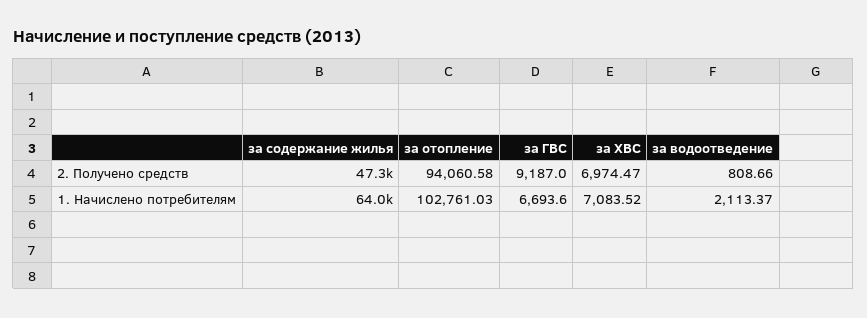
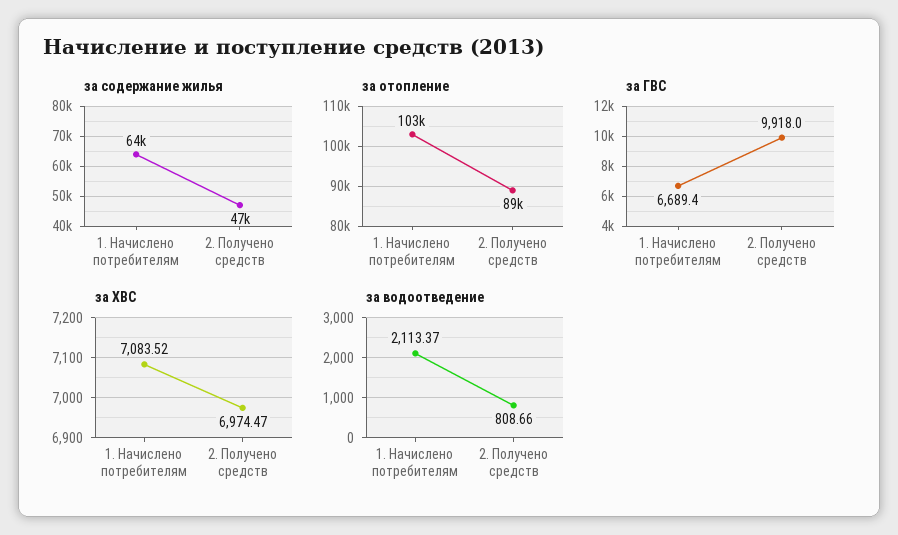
за отопление, 2. Получено средств: 94060.58 -> 89000
за ГВС, 2. Получено средств: 9187 -> 9918
за ГВС, 1. Начислено потребителям: 6693.6 -> 6689.4

